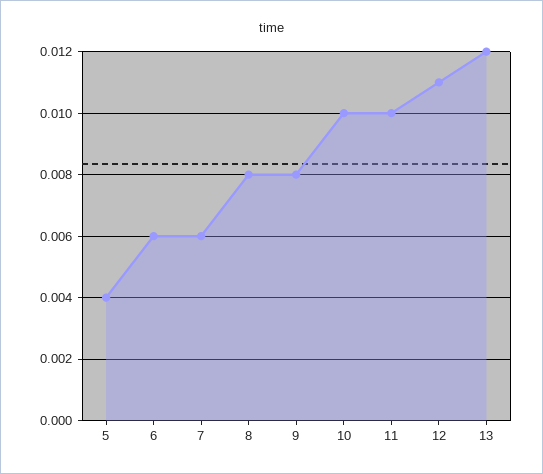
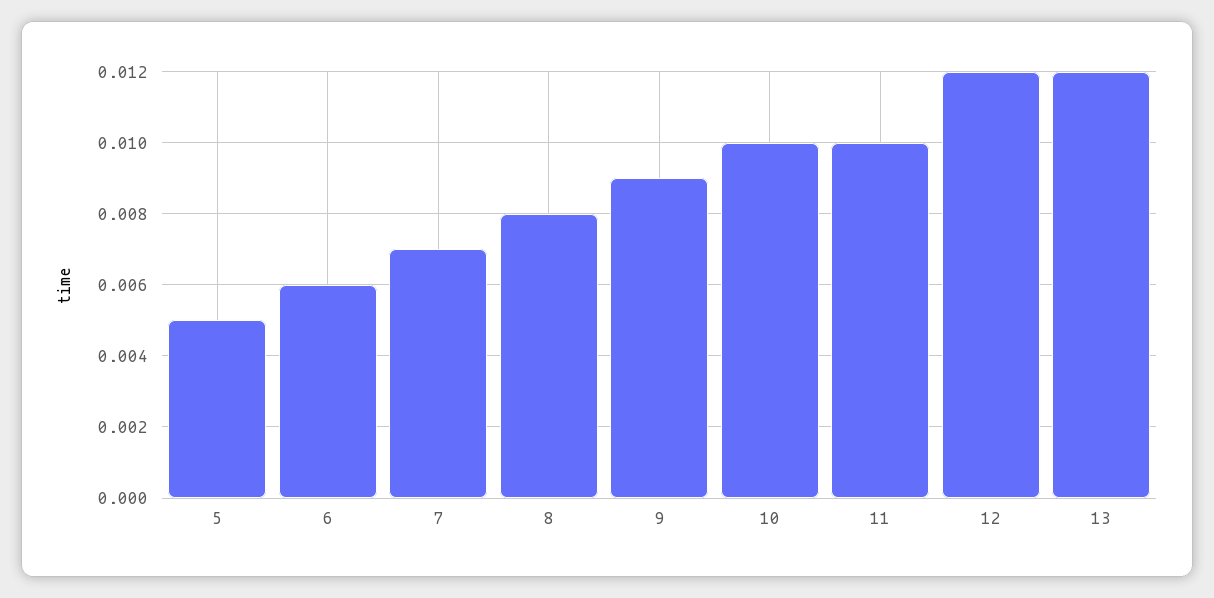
5: 0.004 -> 0.005
7: 0.006 -> 0.007
9: 0.008 -> 0.009
12: 0.011 -> 0.012

